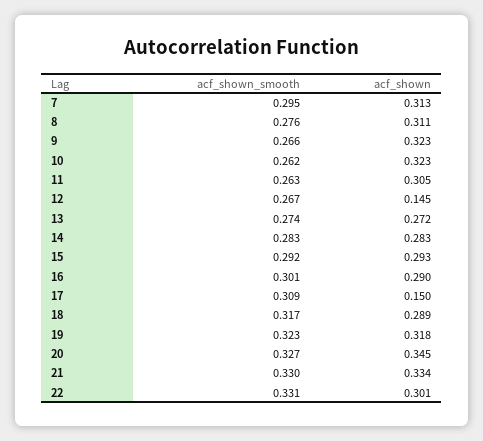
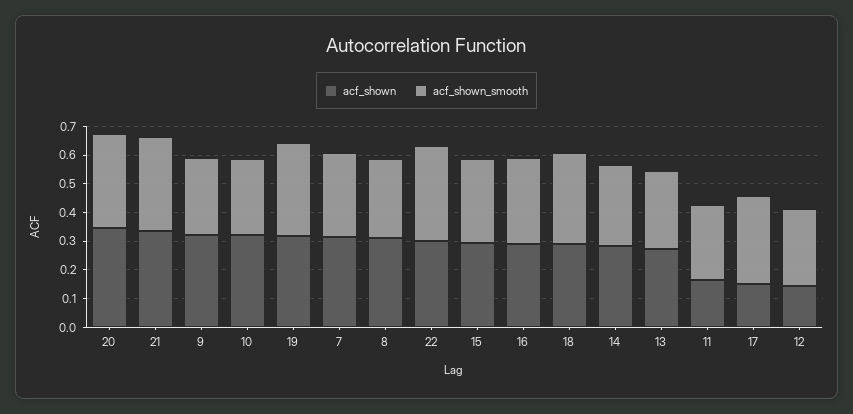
acf_shown, 11: 0.305 -> 0.15

